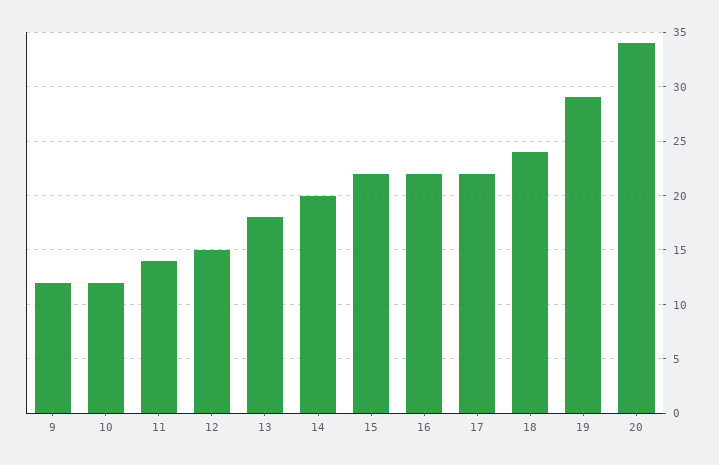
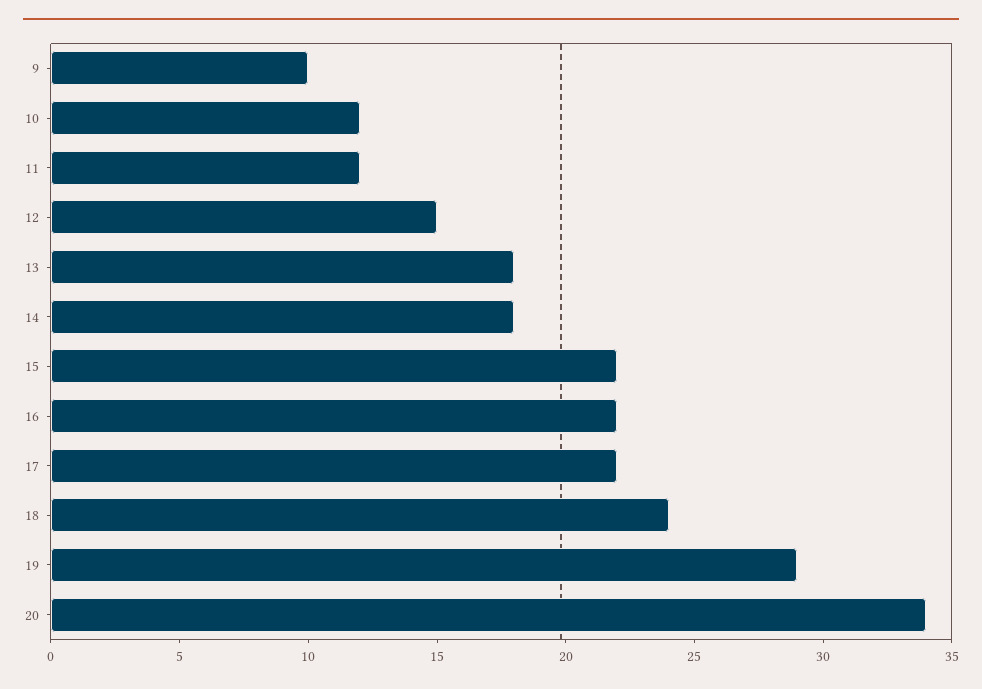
9: 12 -> 10
11: 14 -> 12
14: 20 -> 18

